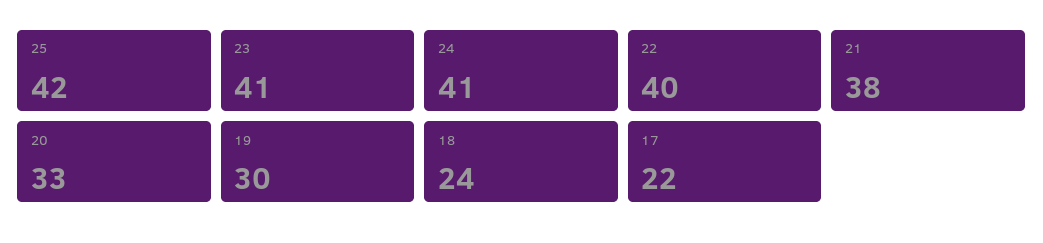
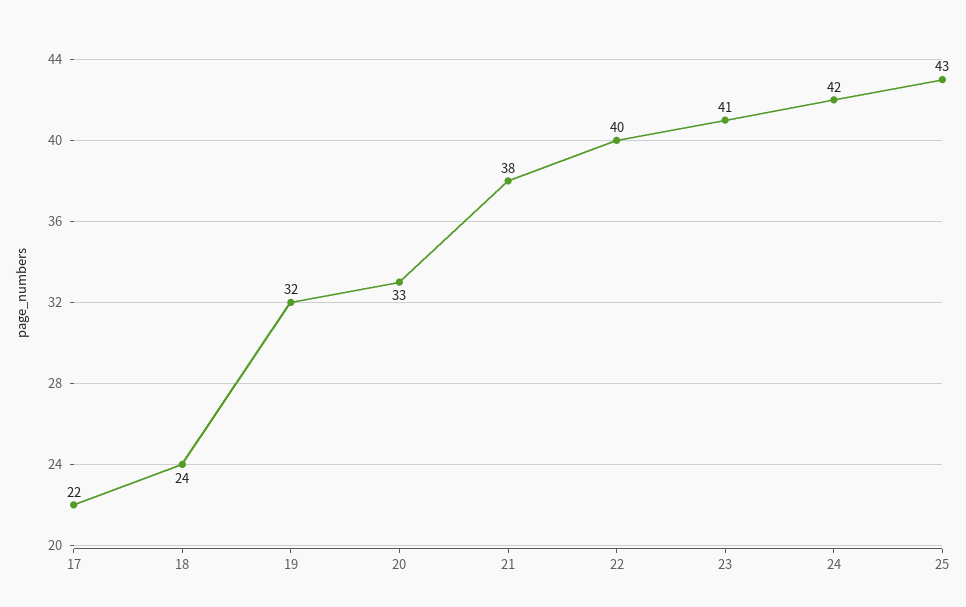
25: 42 -> 43
24: 41 -> 42
19: 30 -> 32

